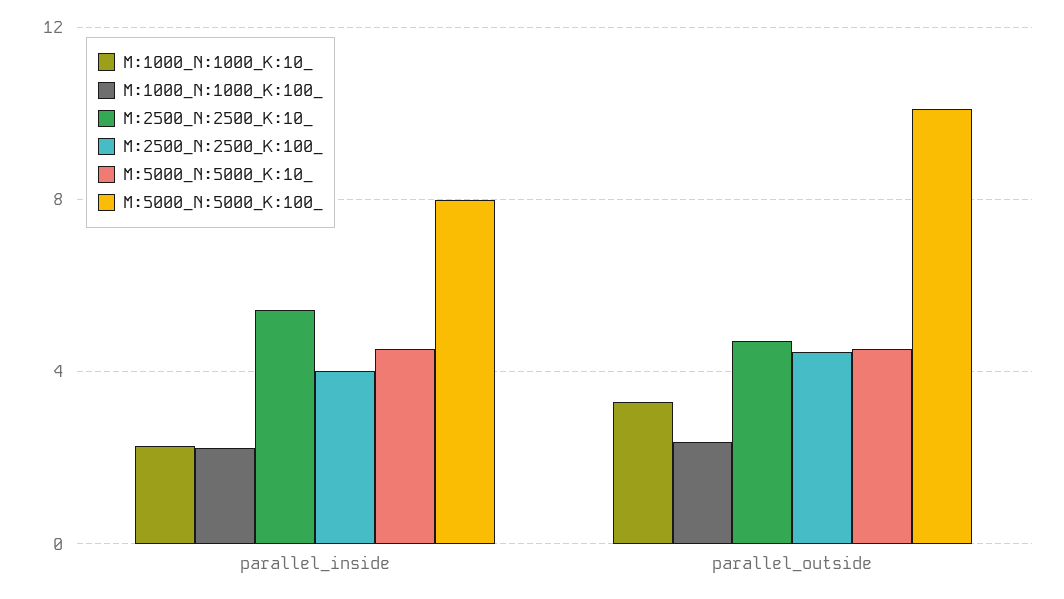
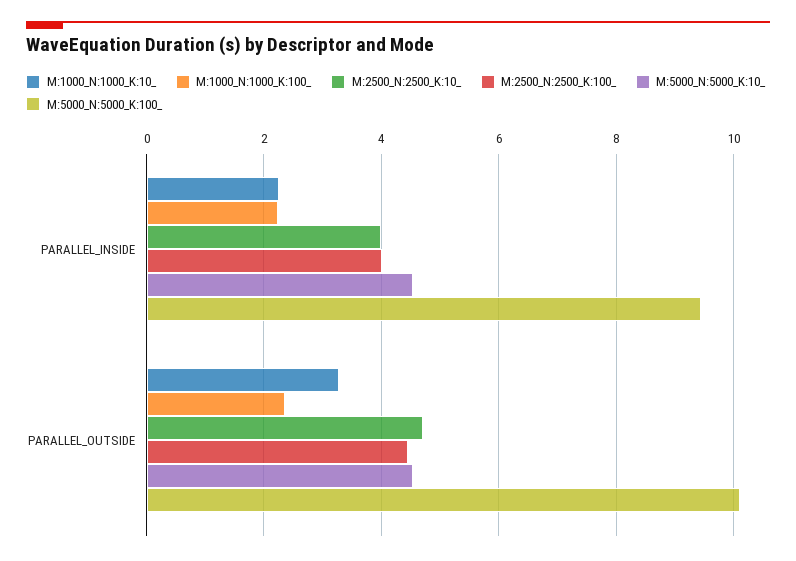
M:2500_N:2500_K:10_, parallel_inside: 5.5 -> 4
M:5000_N:5000_K:100_, parallel_inside: 8 -> 9.4

